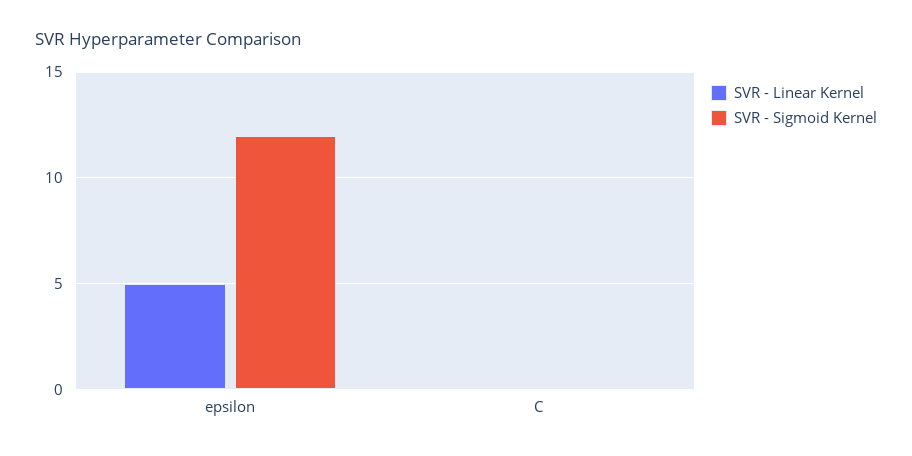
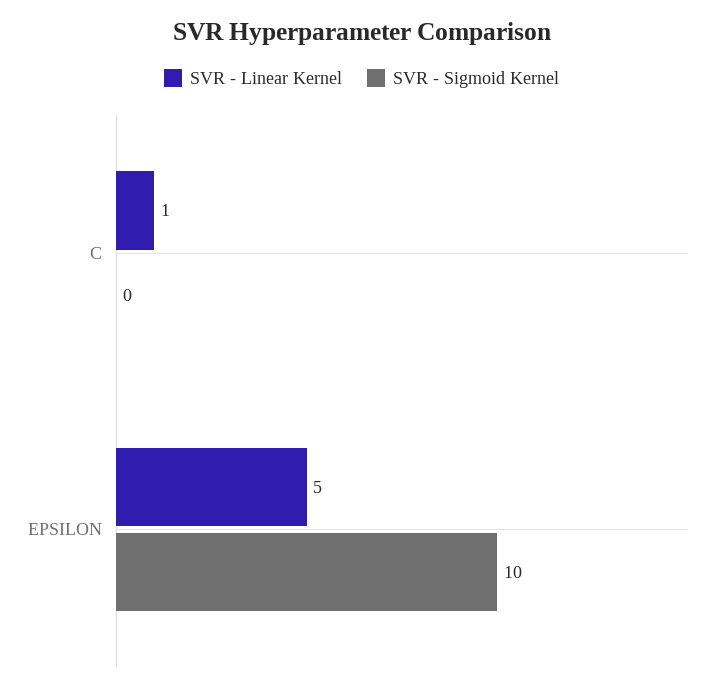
SVR - Sigmoid Kernel, epsilon: 12 -> 10
SVR - Linear Kernel, C: 0 -> 1

